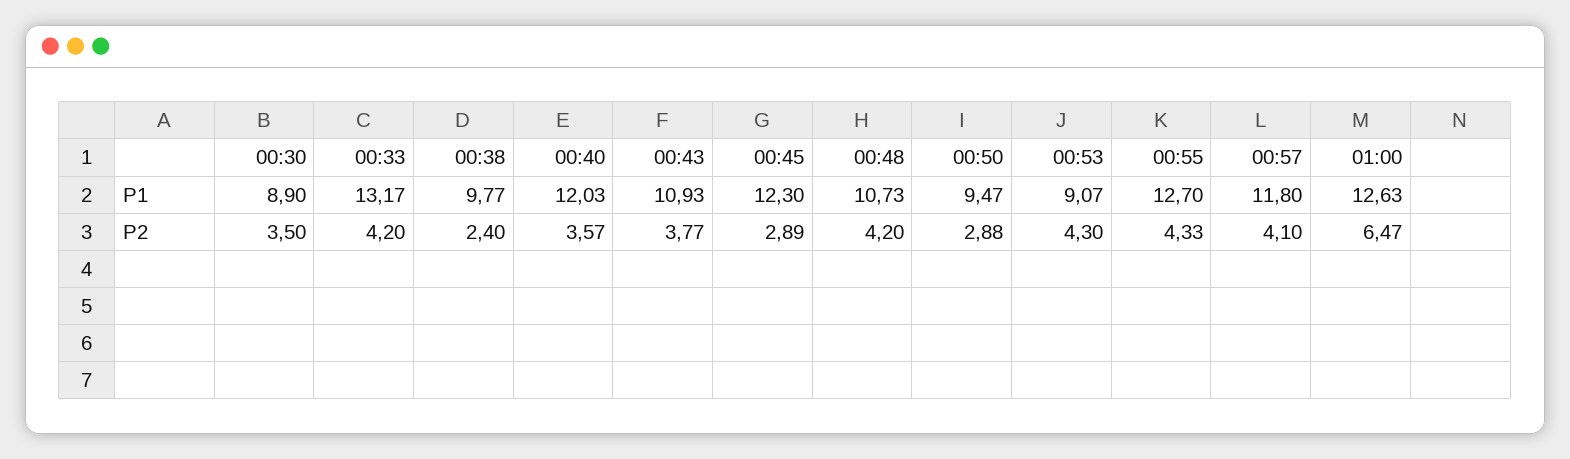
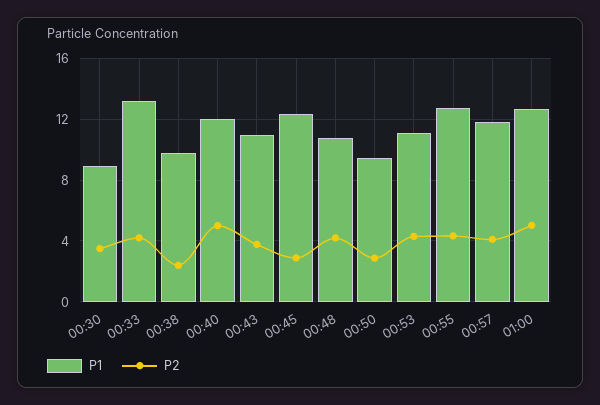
P1, 00:53: 9.07 -> 11
P2, 00:40: 3.57 -> 5
P2, 01:00: 6.47 -> 5

